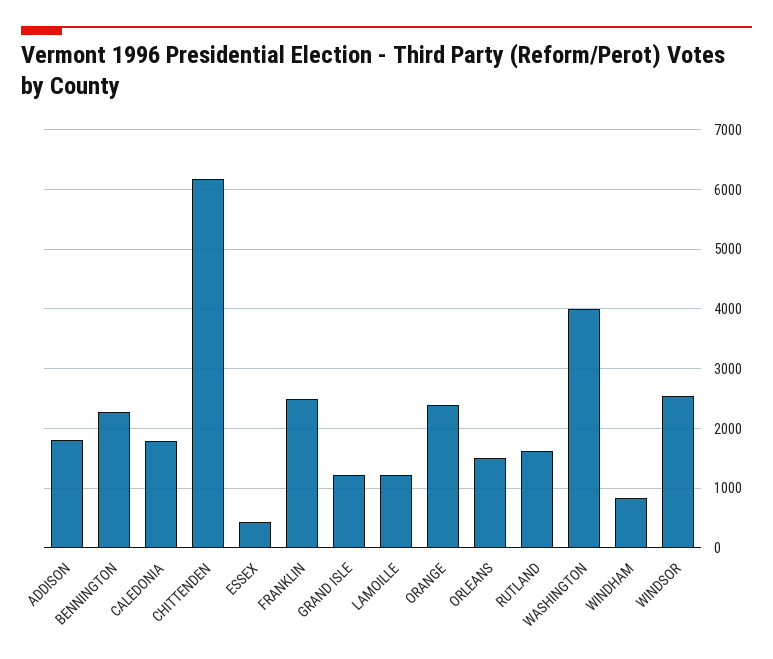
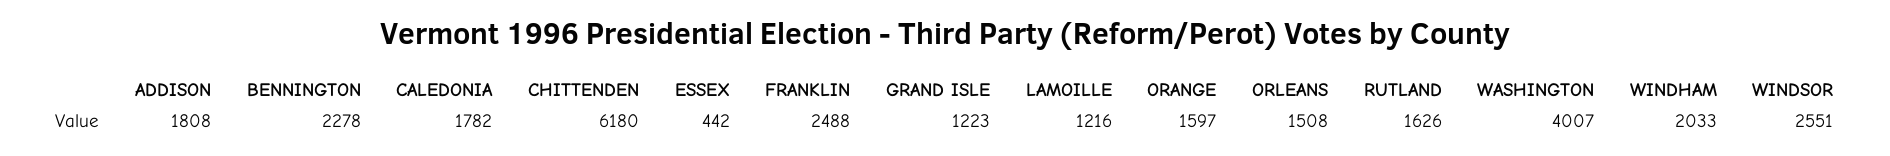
ORANGE: 2400 -> 1597
WINDHAM: 800 -> 2033

